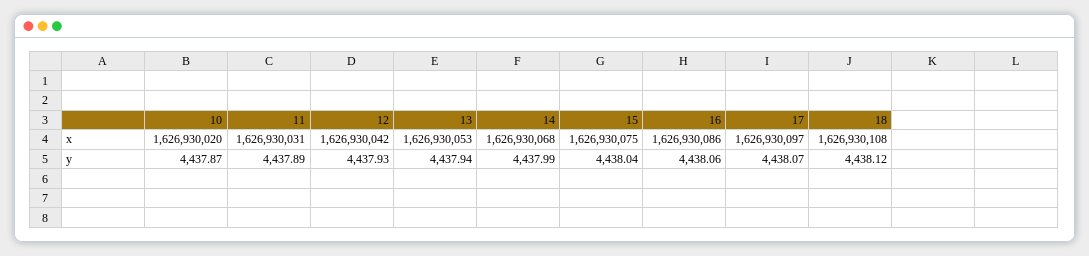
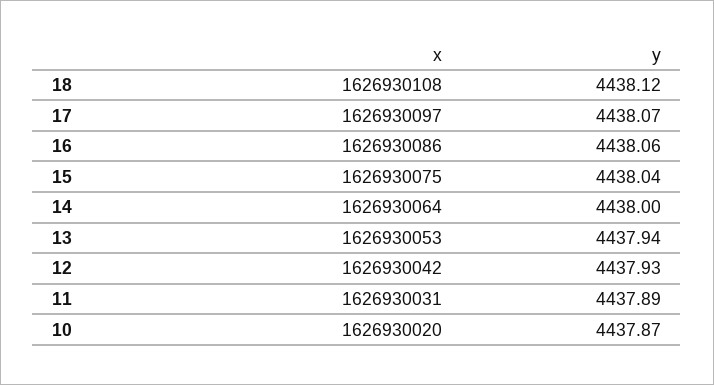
14, x: 1626930068 -> 1626930064
14, y: 4437.99 -> 4438

